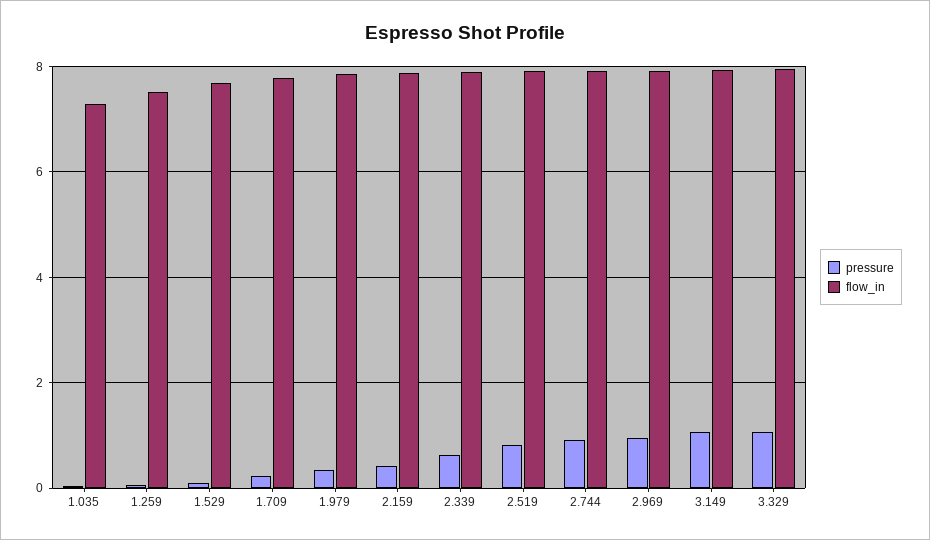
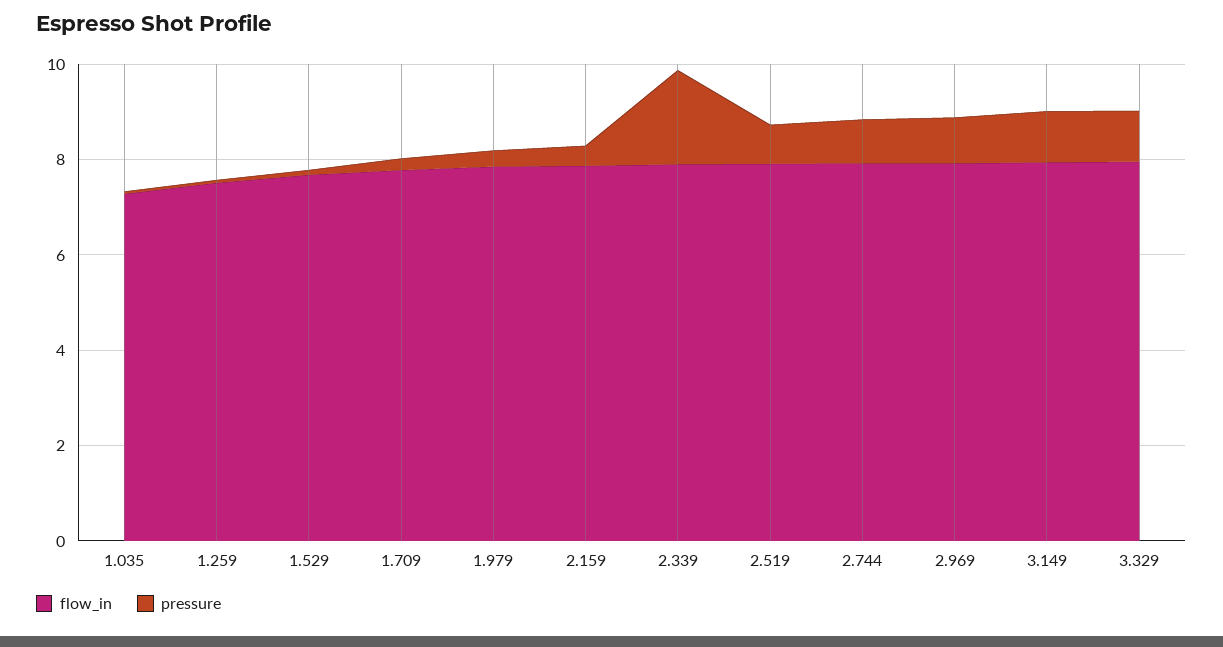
pressure, 2.339: 0.6 -> 2

